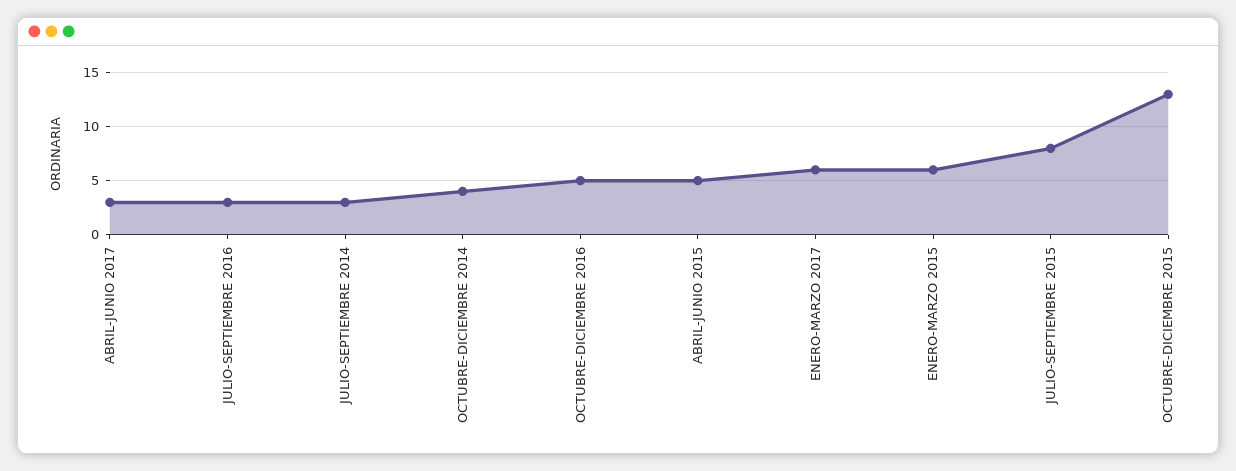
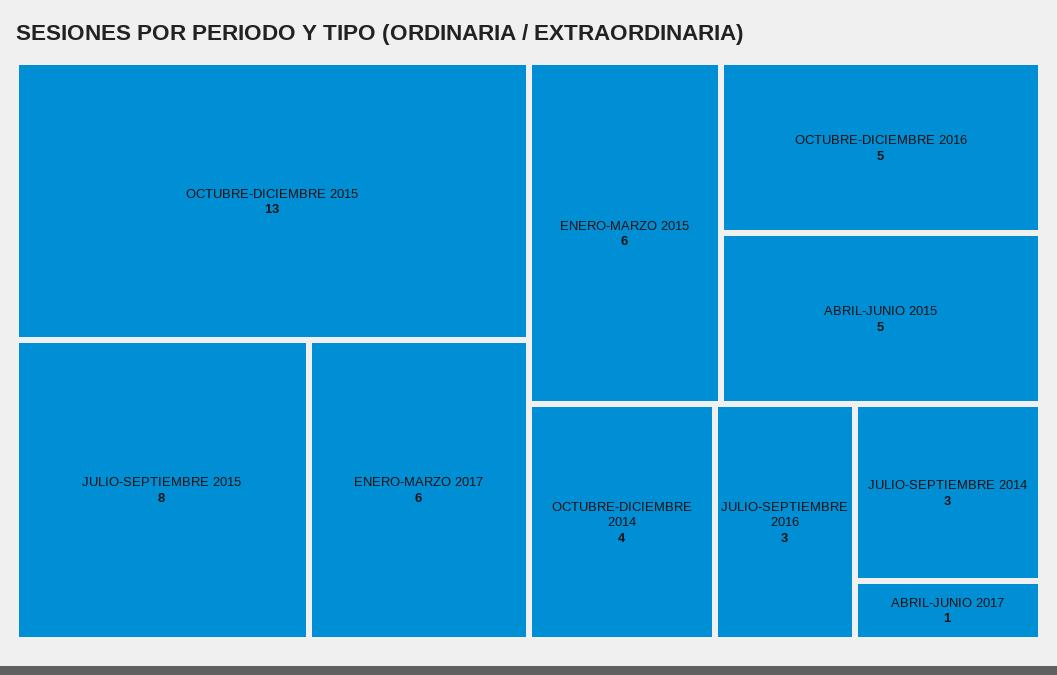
ABRIL-JUNIO 2017: 3 -> 1

